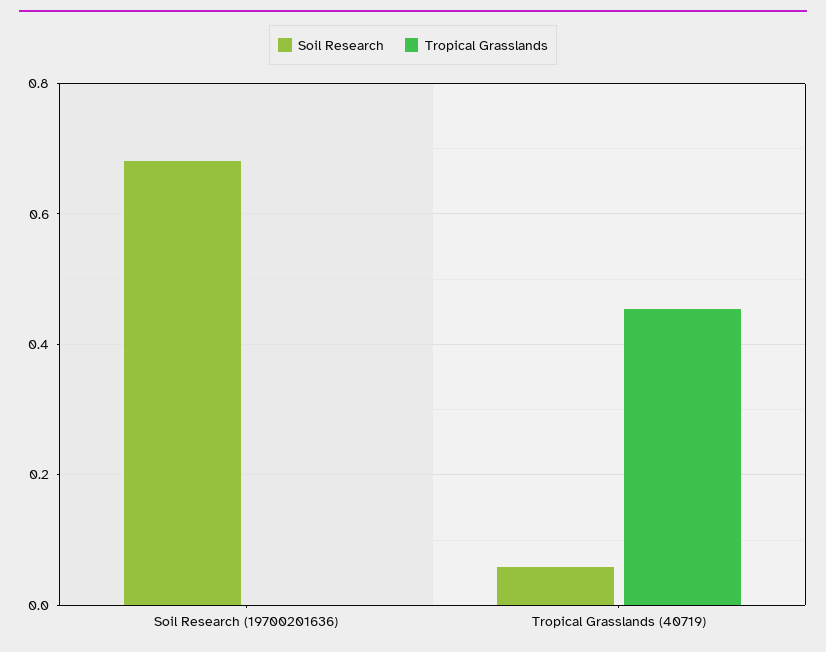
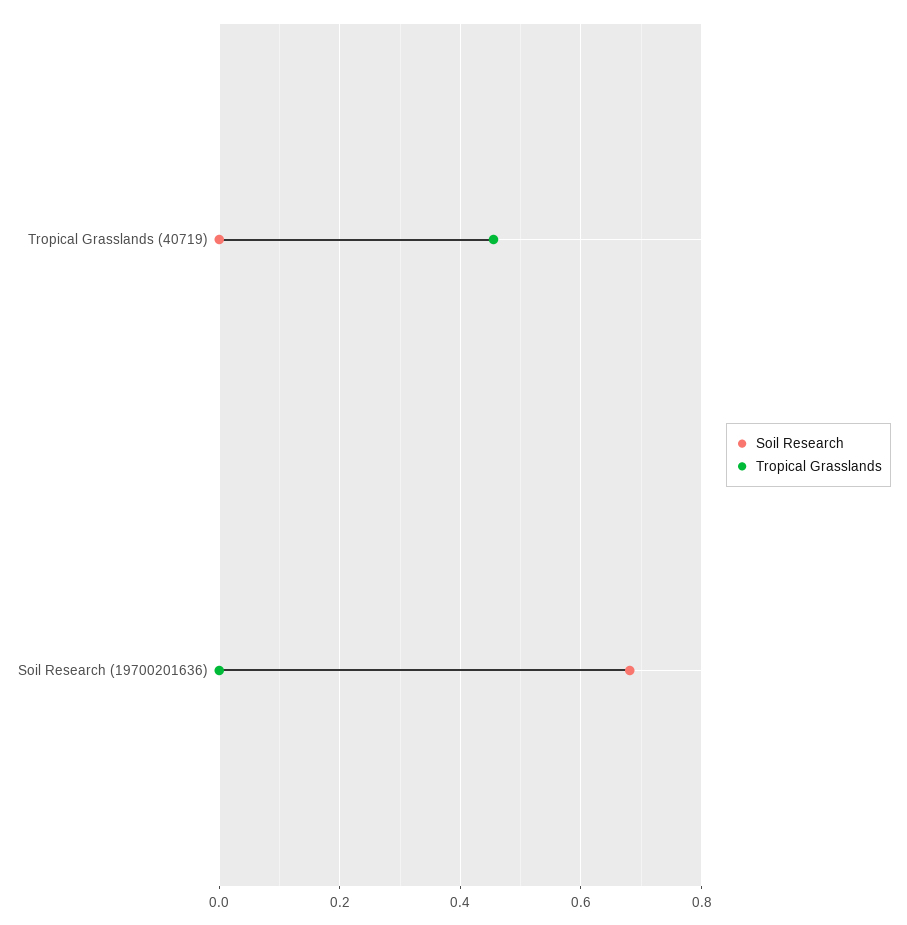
Soil Research, Tropical Grasslands (40719): 0.06 -> 0

